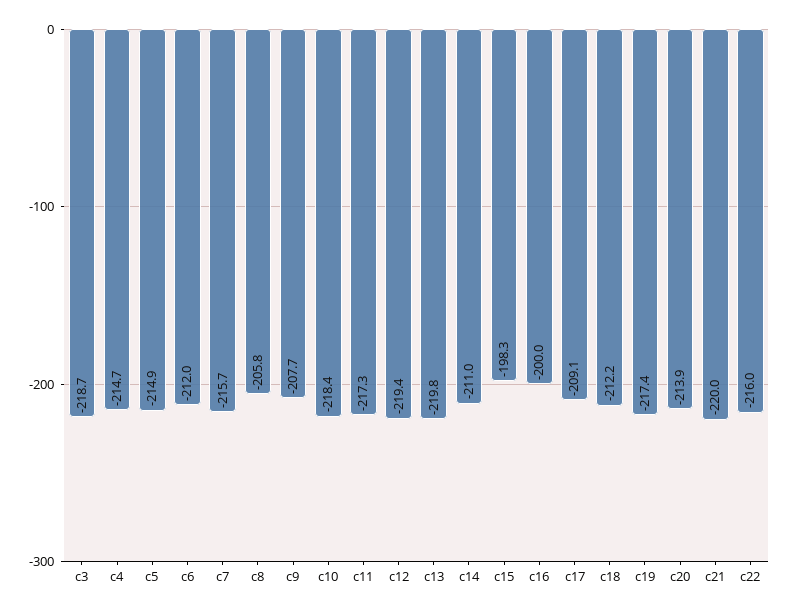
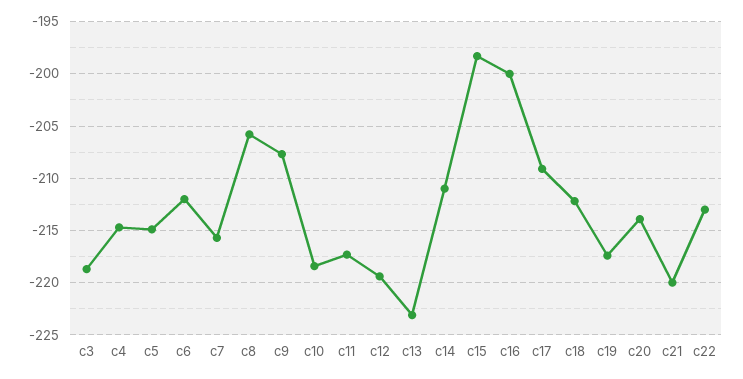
c13: -219.8 -> -223
c22: -216 -> -213

